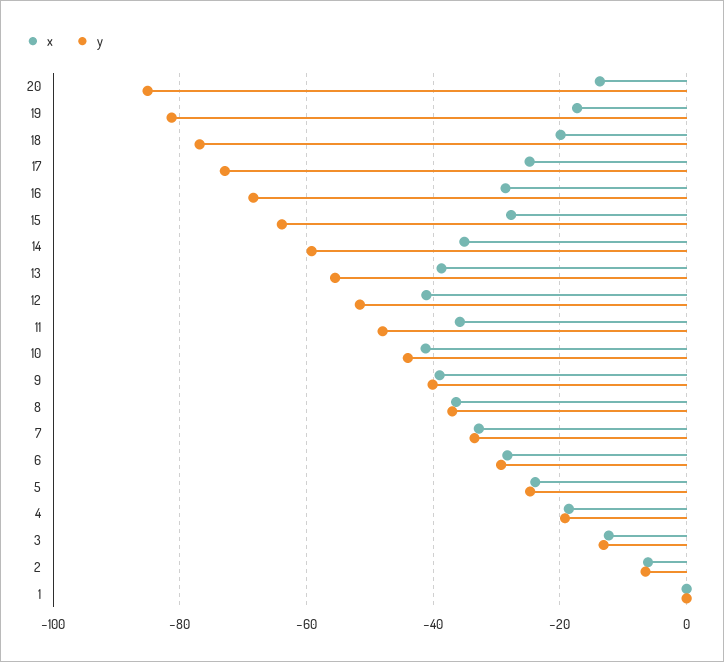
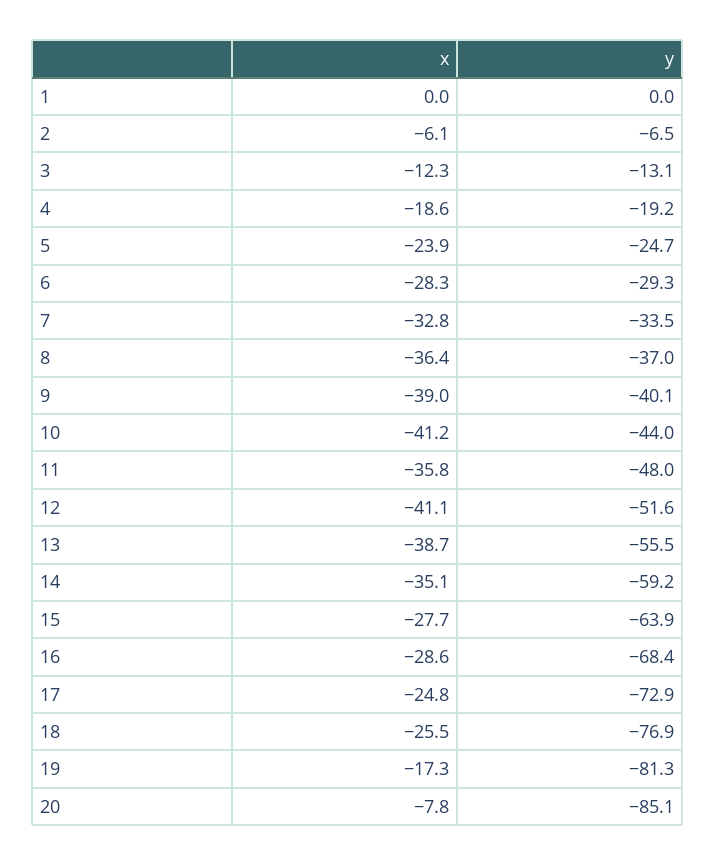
x, 20: -14 -> -7.8
x, 18: -20 -> -25.5

